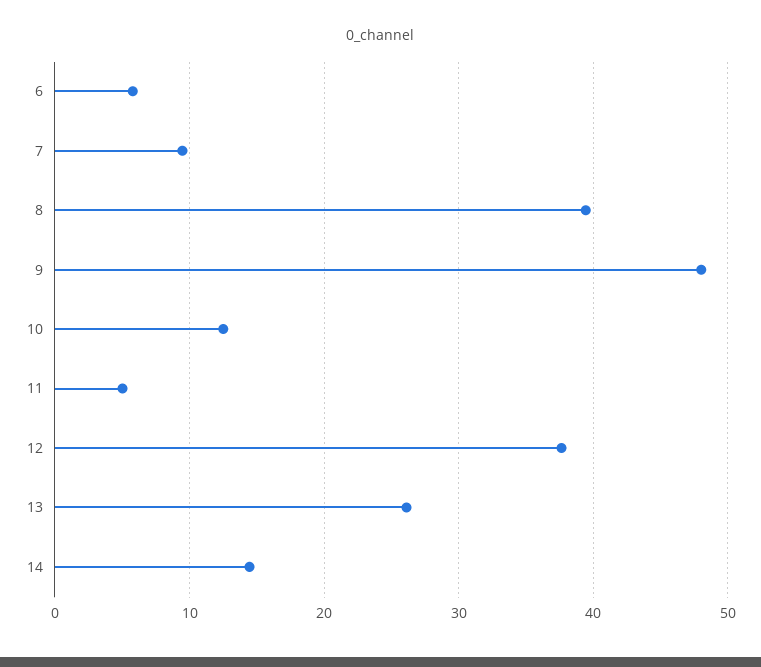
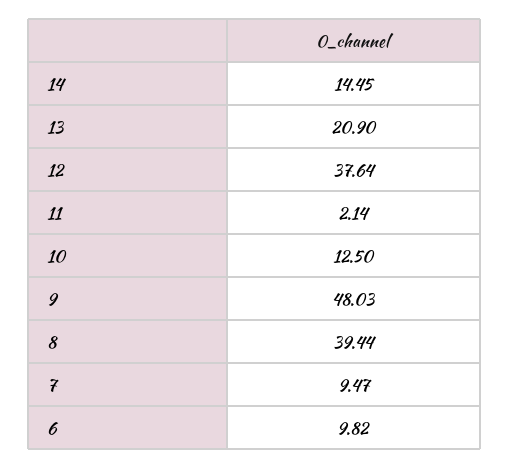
6: 6 -> 9.82
11: 5 -> 2.14
13: 26 -> 20.9

